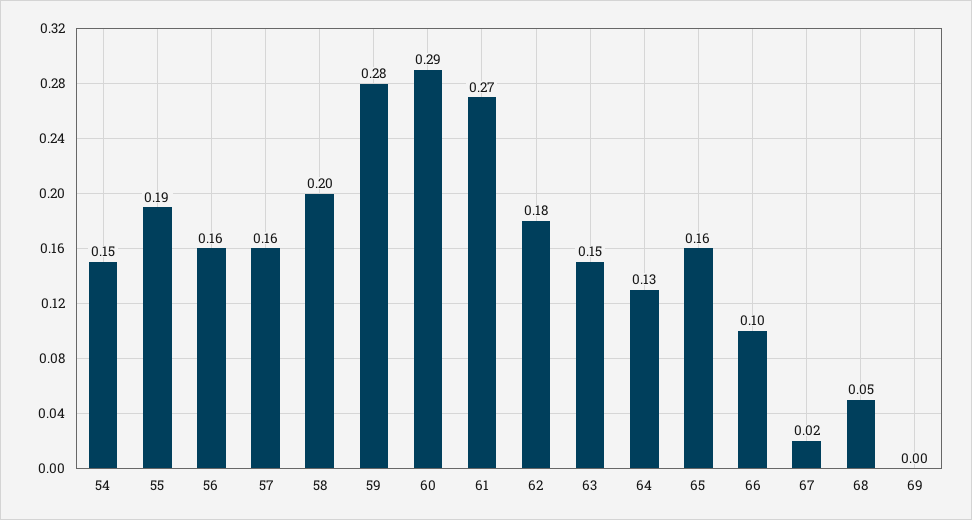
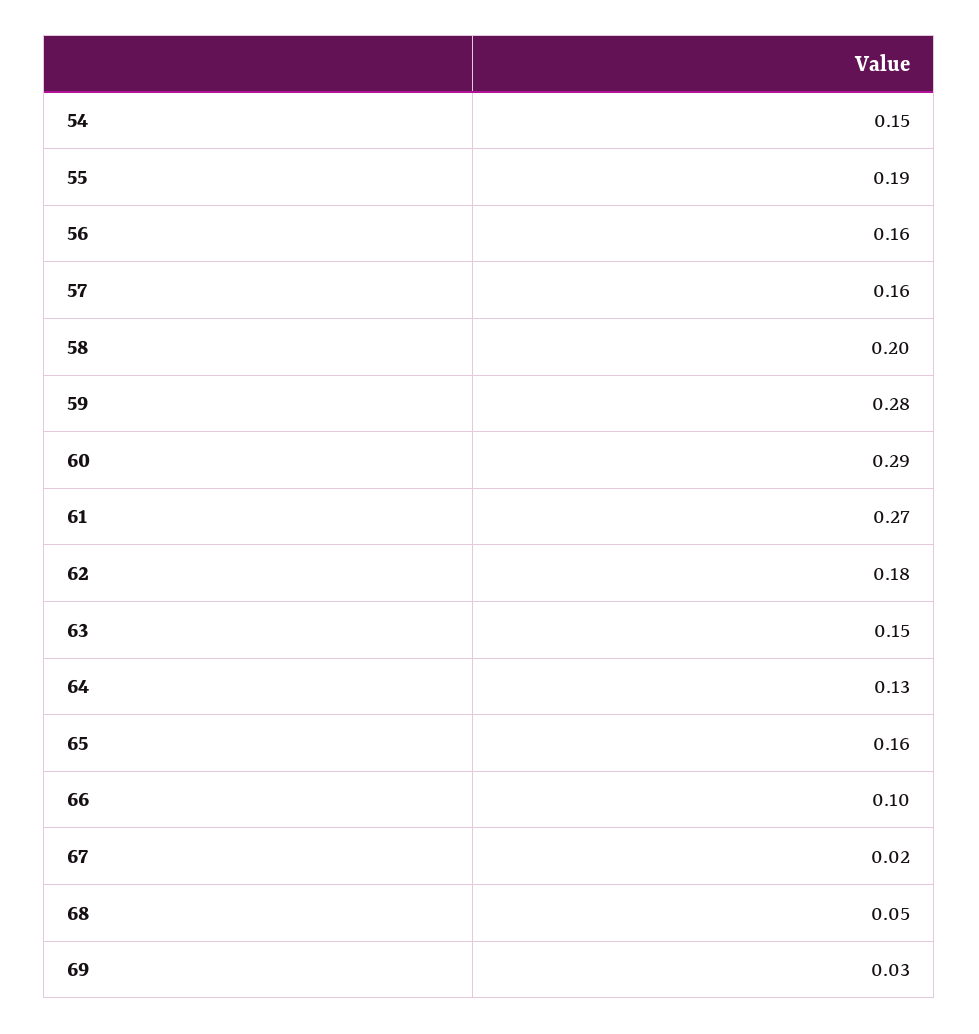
69: 0 -> 0.03

